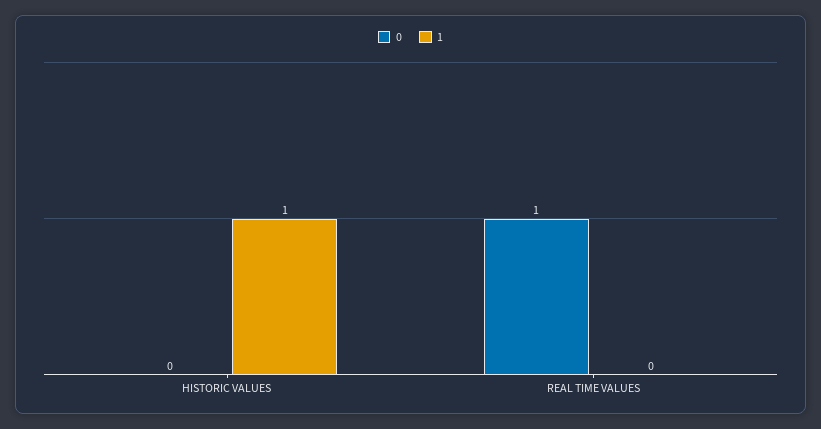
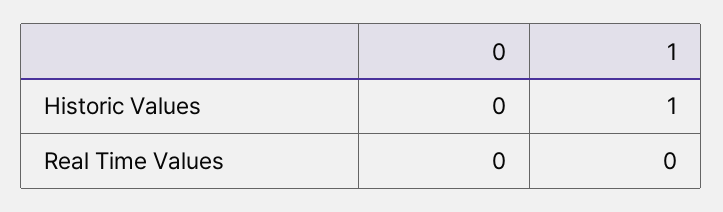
0, REAL TIME VALUES: 1 -> 0

